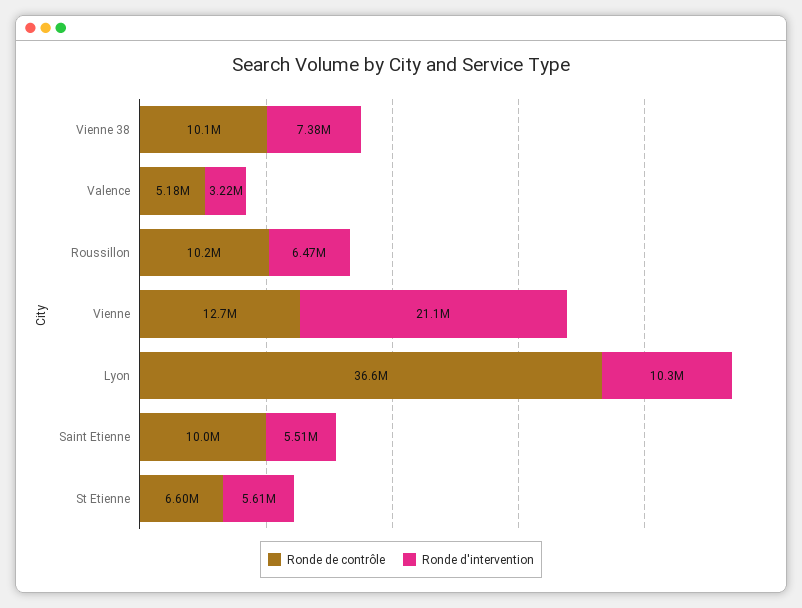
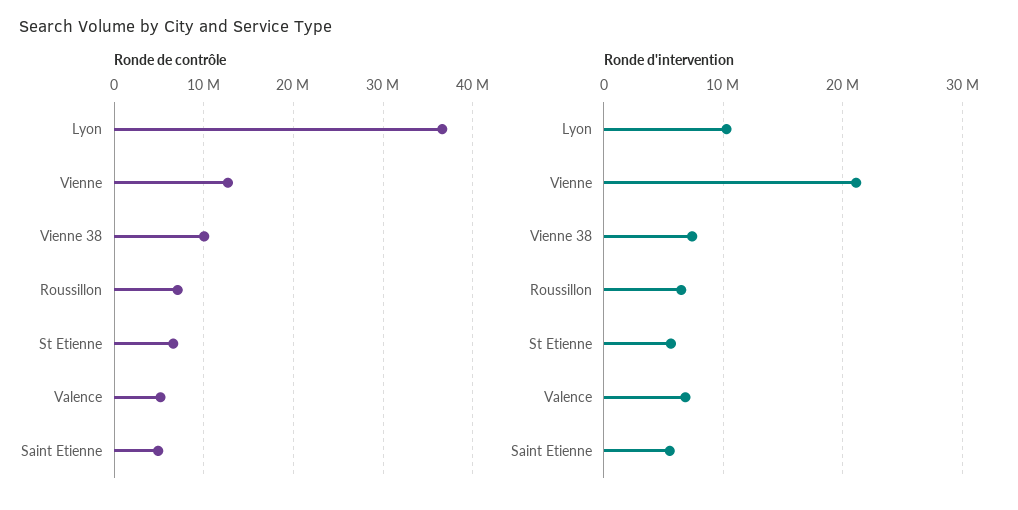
Ronde d'intervention, Valence: 3220000 -> 7000000
Ronde de contrôle, Roussillon: 10200000 -> 7000000
Ronde de contrôle, Saint Etienne: 10000000 -> 5000000

